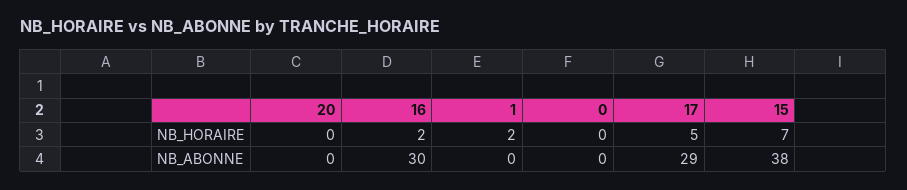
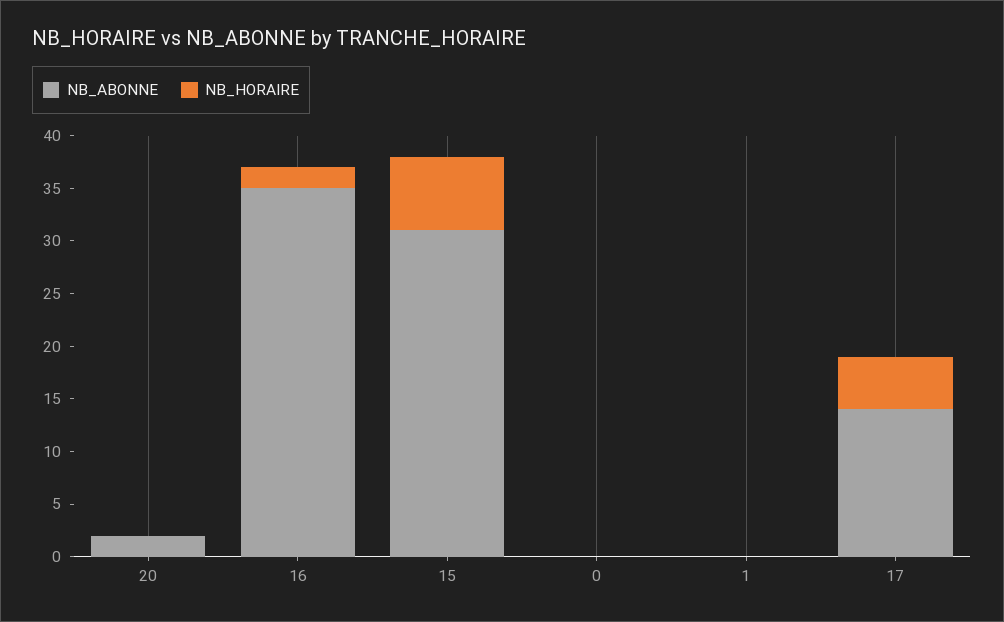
NB_HORAIRE, 1: 2 -> 0
NB_ABONNE, 20: 0 -> 2
NB_ABONNE, 16: 30 -> 35
NB_ABONNE, 17: 29 -> 14
NB_ABONNE, 15: 38 -> 31

